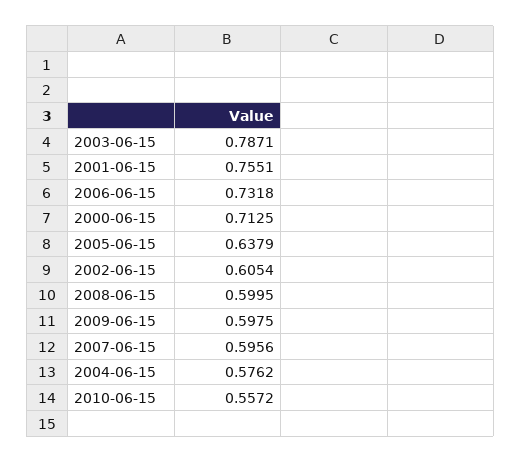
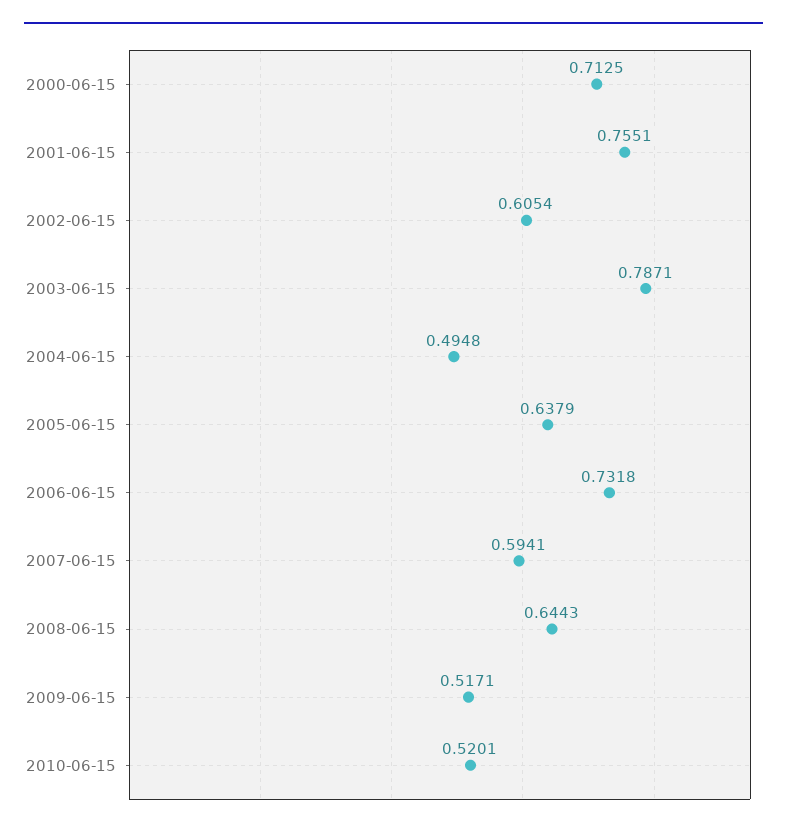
2008-06-15: 0.5995 -> 0.6443
2009-06-15: 0.5975 -> 0.5171
2007-06-15: 0.5956 -> 0.5941
2004-06-15: 0.5762 -> 0.4948
2010-06-15: 0.5572 -> 0.5201

